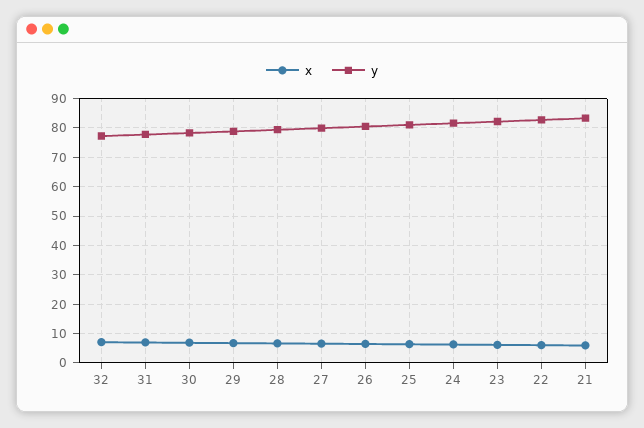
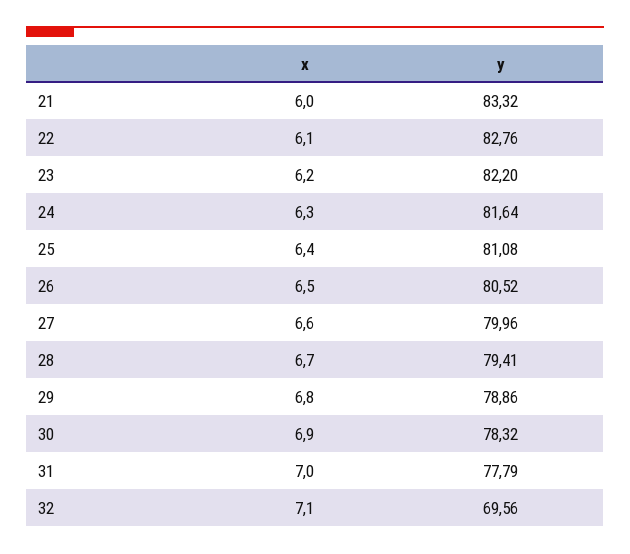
y, 32: 77.5 -> 69.56

